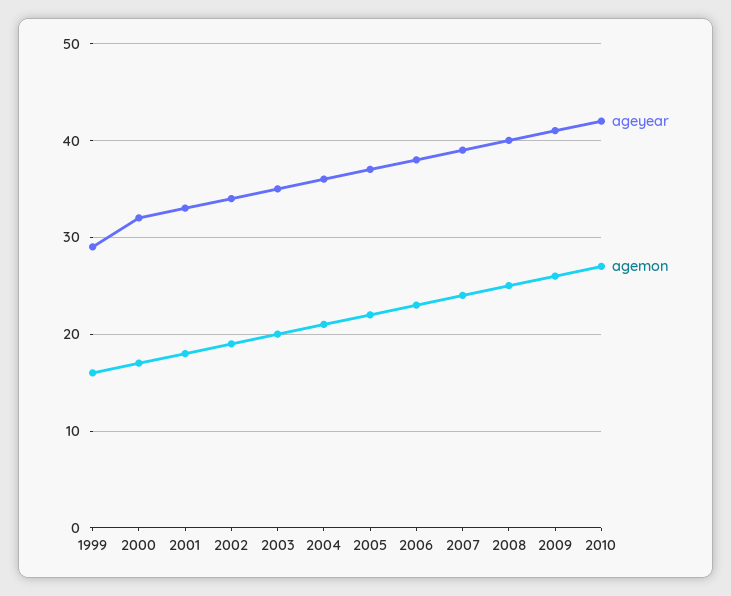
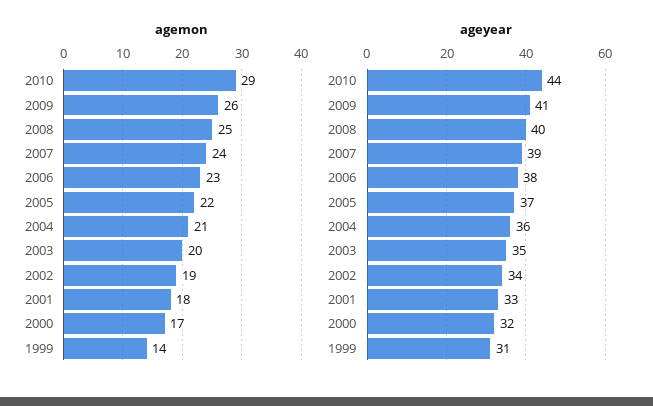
ageyear, 1999: 29 -> 31
agemon, 1999: 16 -> 14
ageyear, 2010: 42 -> 44
agemon, 2010: 27 -> 29

